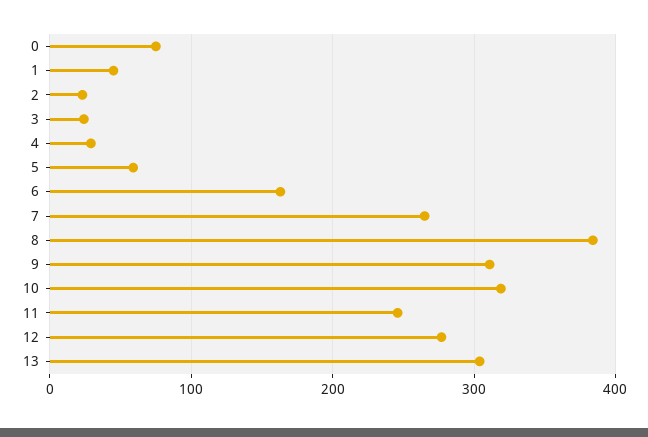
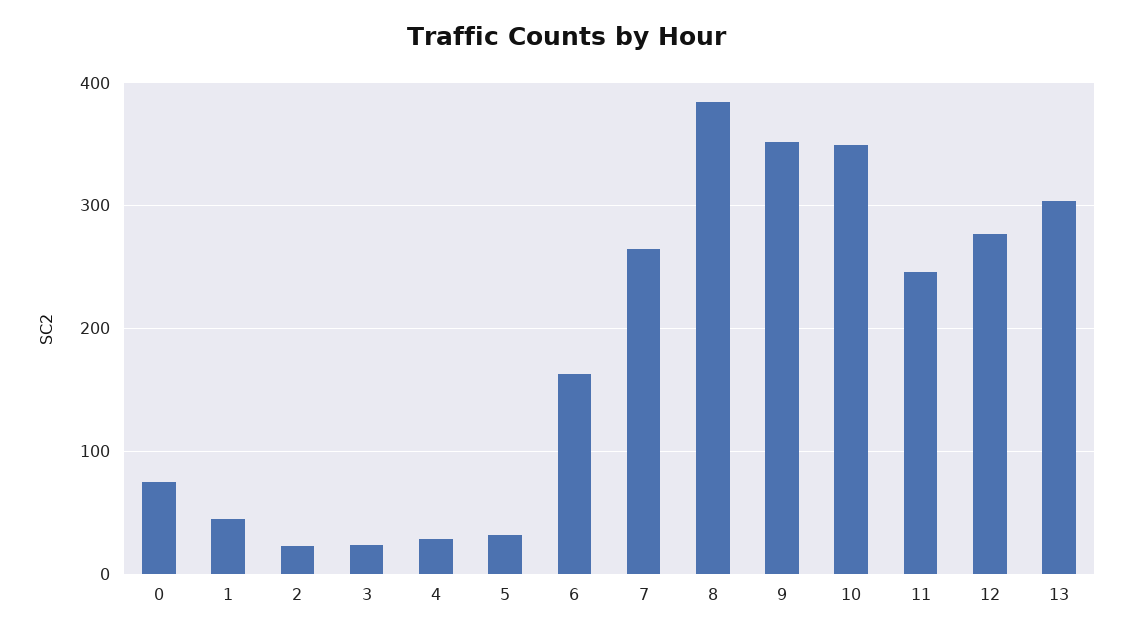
5: 60 -> 30
9: 310 -> 350
10: 320 -> 350

